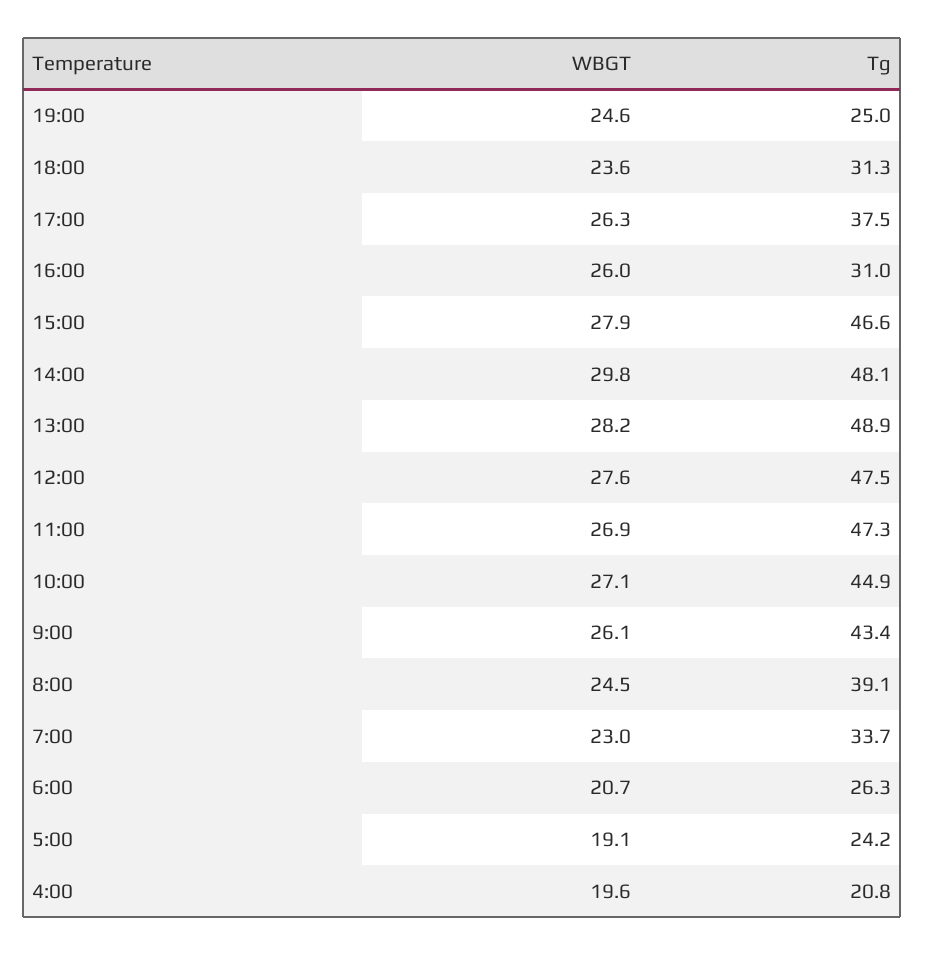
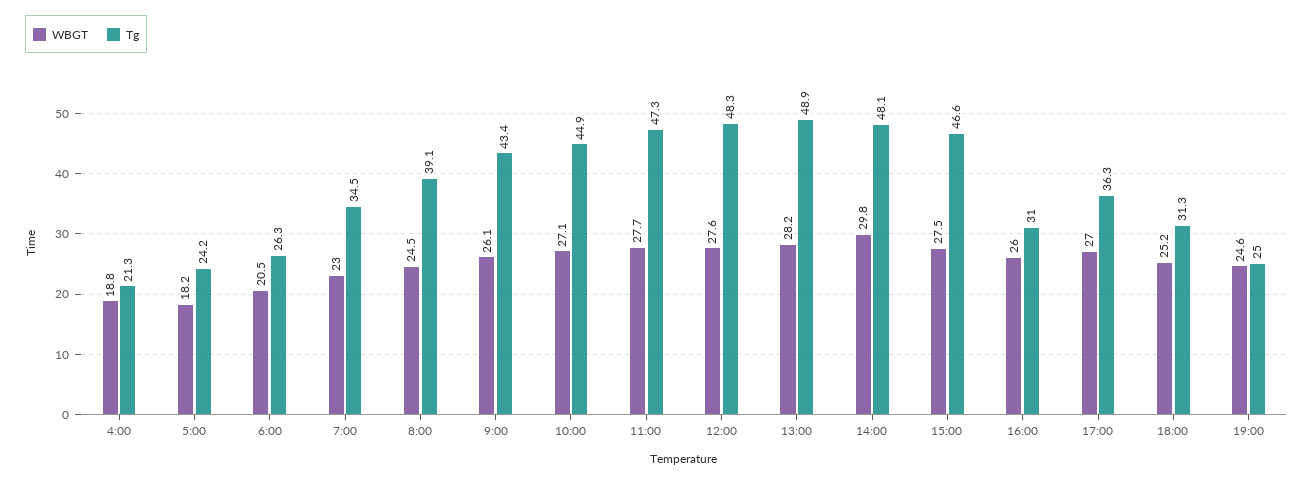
WBGT, 18:00: 23.6 -> 25.2
WBGT, 17:00: 26.3 -> 27
Tg, 17:00: 37.5 -> 36.3
WBGT, 15:00: 27.9 -> 27.5
Tg, 12:00: 47.5 -> 48.3
WBGT, 11:00: 26.9 -> 27.7
Tg, 7:00: 33.7 -> 34.5
WBGT, 6:00: 20.7 -> 20.5
WBGT, 5:00: 19.1 -> 18.2
WBGT, 4:00: 19.6 -> 18.8
Tg, 4:00: 20.8 -> 21.3

